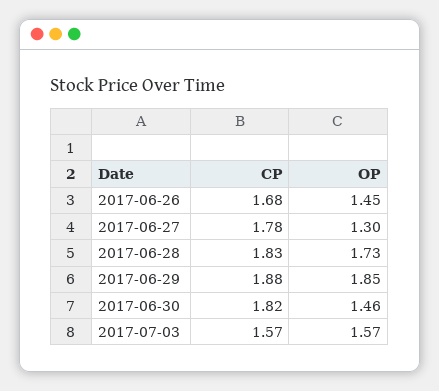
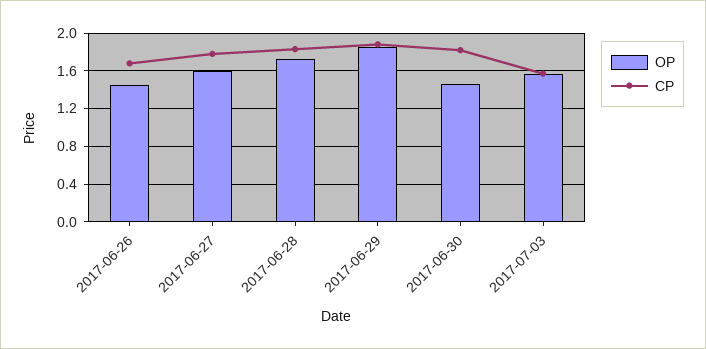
OP, 2017-06-27: 1.3 -> 1.6

